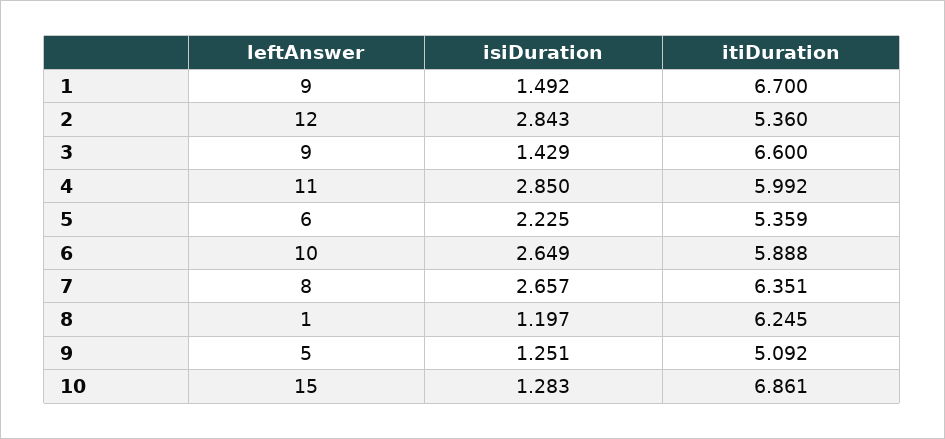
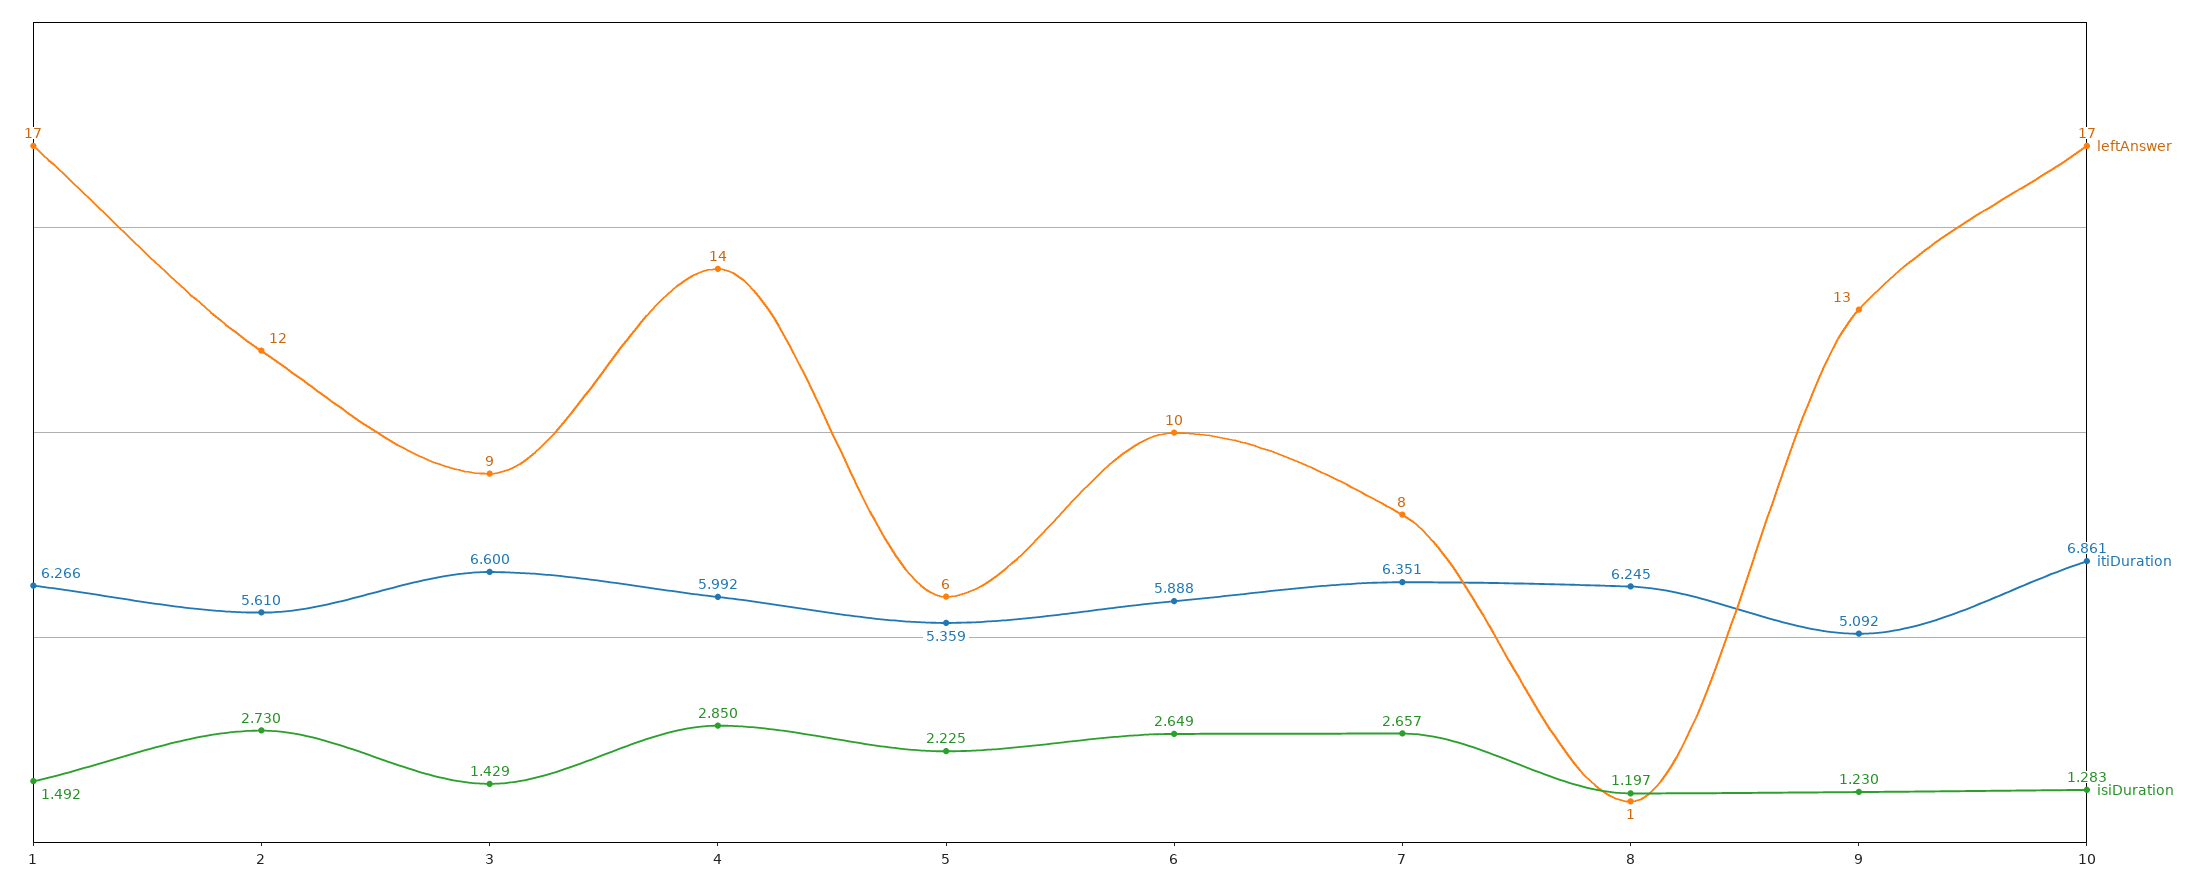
leftAnswer, 1: 9 -> 17
itiDuration, 1: 6.7 -> 6.266
isiDuration, 2: 2.843 -> 2.73
itiDuration, 2: 5.36 -> 5.61
leftAnswer, 4: 11 -> 14
leftAnswer, 9: 5 -> 13
isiDuration, 9: 1.251 -> 1.23
leftAnswer, 10: 15 -> 17

